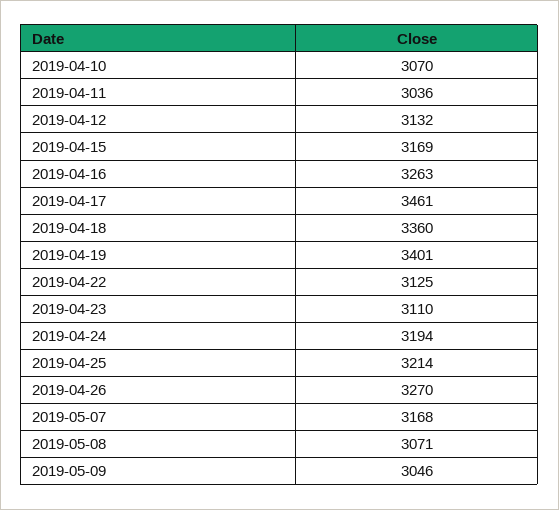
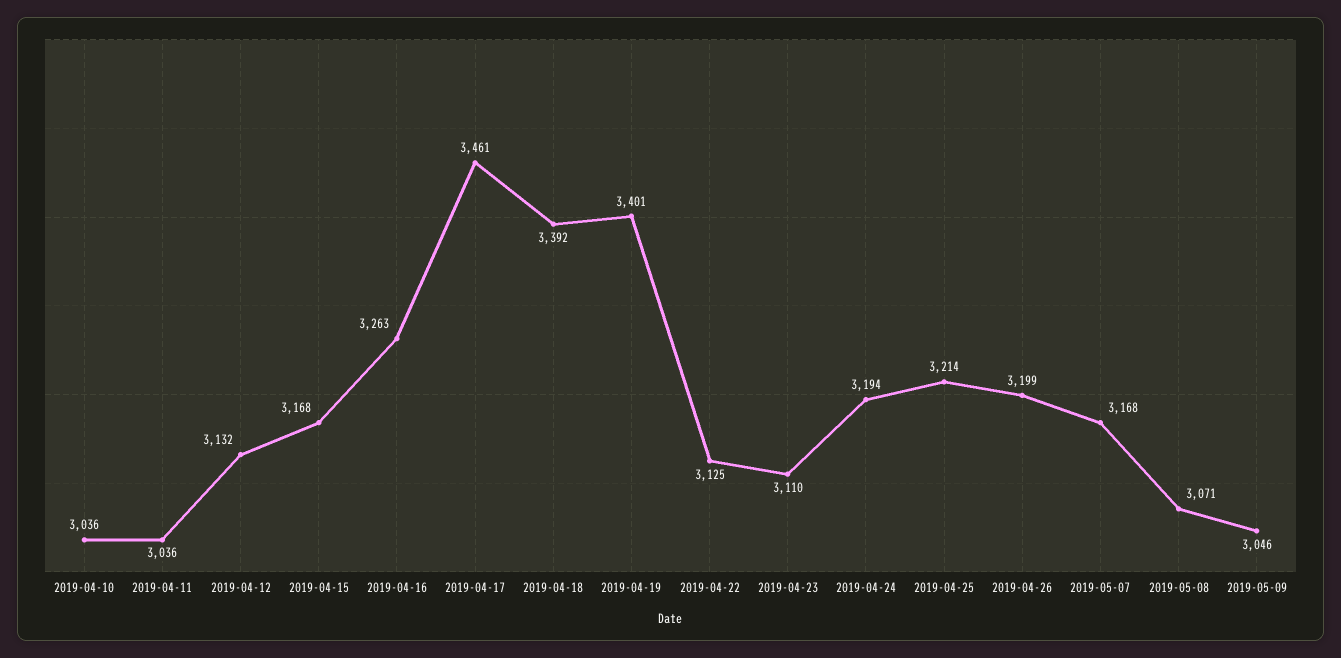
2019-04-10: 3070 -> 3036
2019-04-15: 3169 -> 3168
2019-04-18: 3360 -> 3392
2019-04-26: 3270 -> 3199

